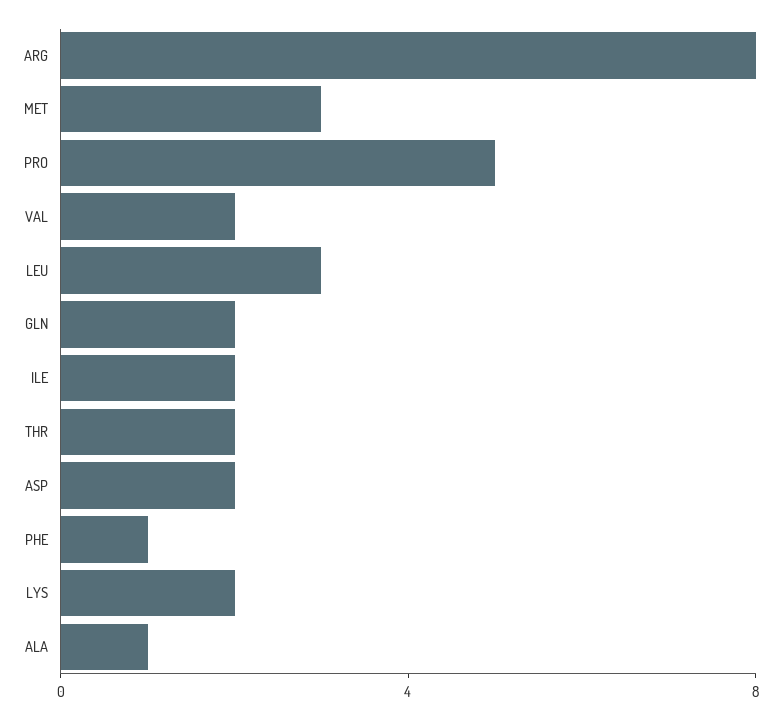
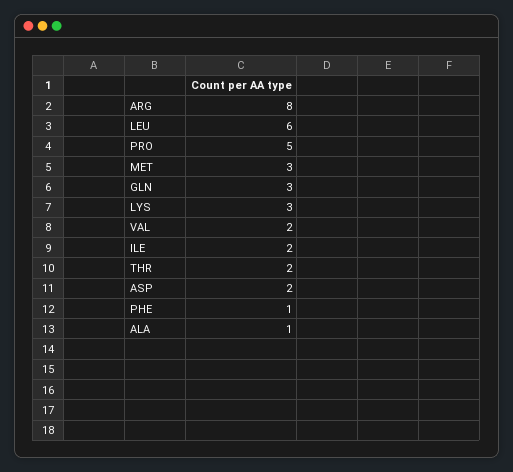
LEU: 3 -> 6
GLN: 2 -> 3
LYS: 2 -> 3

